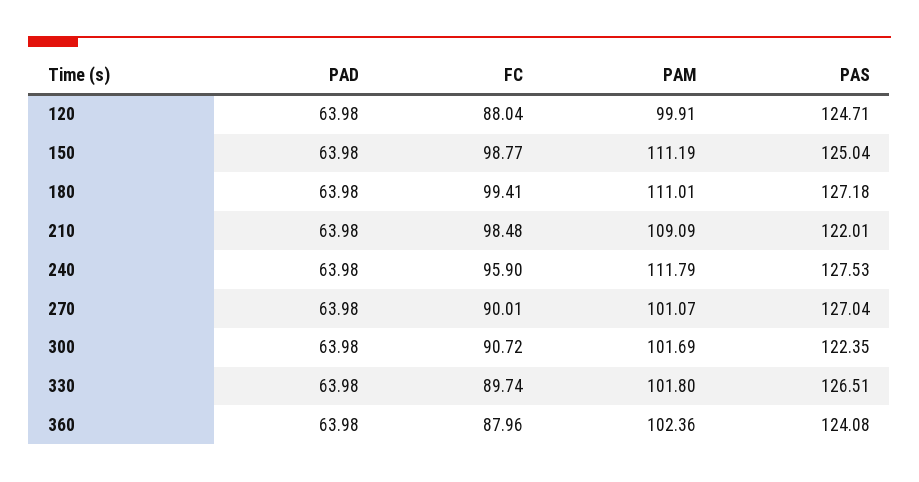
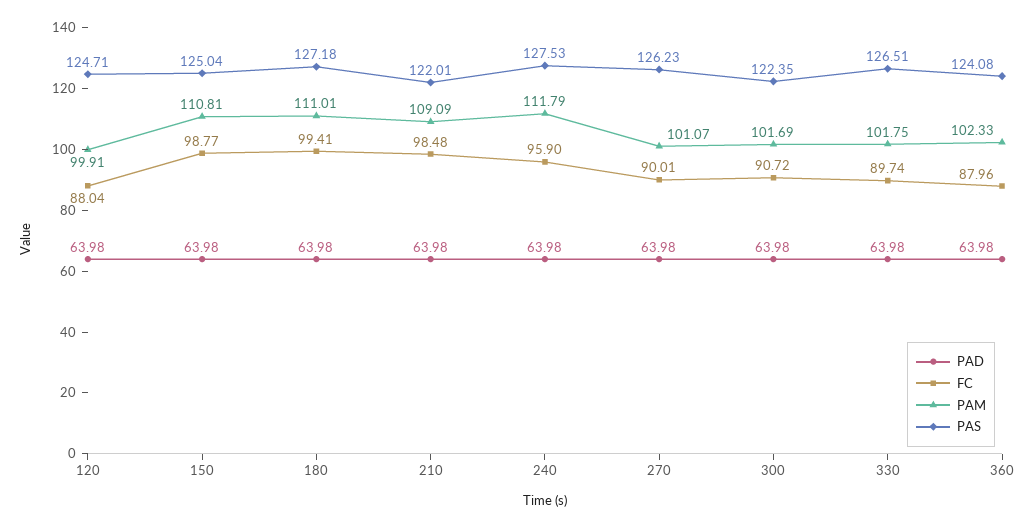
PAM, 150: 111.19 -> 110.81
PAS, 270: 127.04 -> 126.23
PAM, 330: 101.8 -> 101.75
PAM, 360: 102.36 -> 102.33

